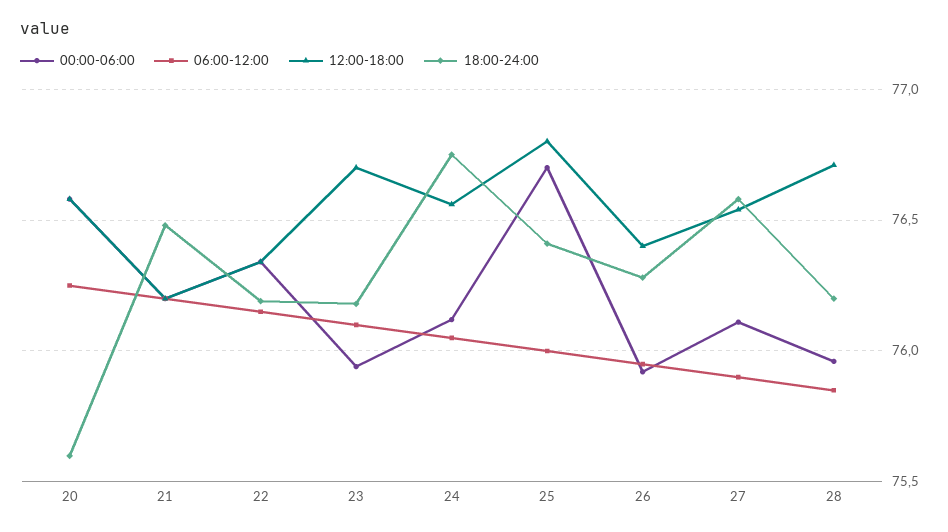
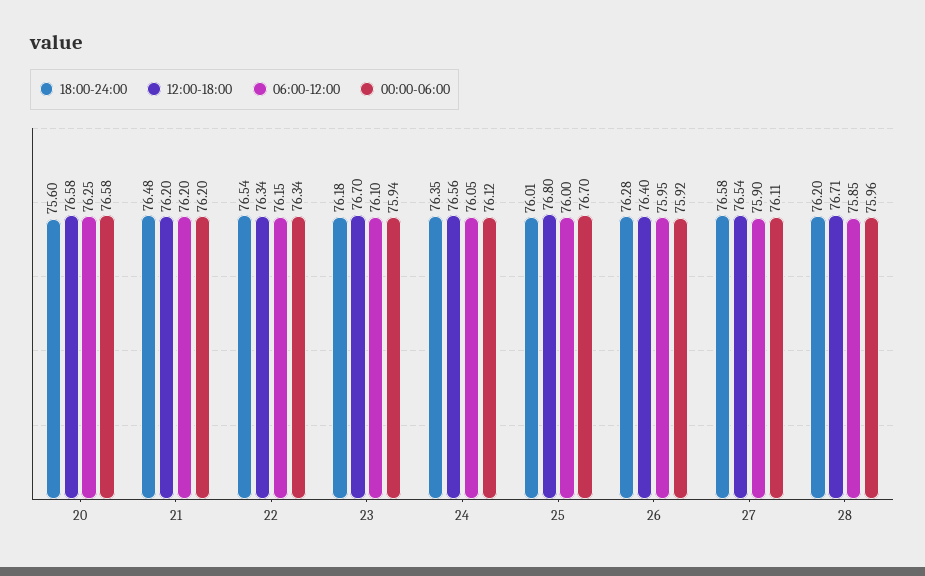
18:00-24:00, 22: 76.2 -> 76.54
18:00-24:00, 24: 76.75 -> 76.35
18:00-24:00, 25: 76.4 -> 76.01

